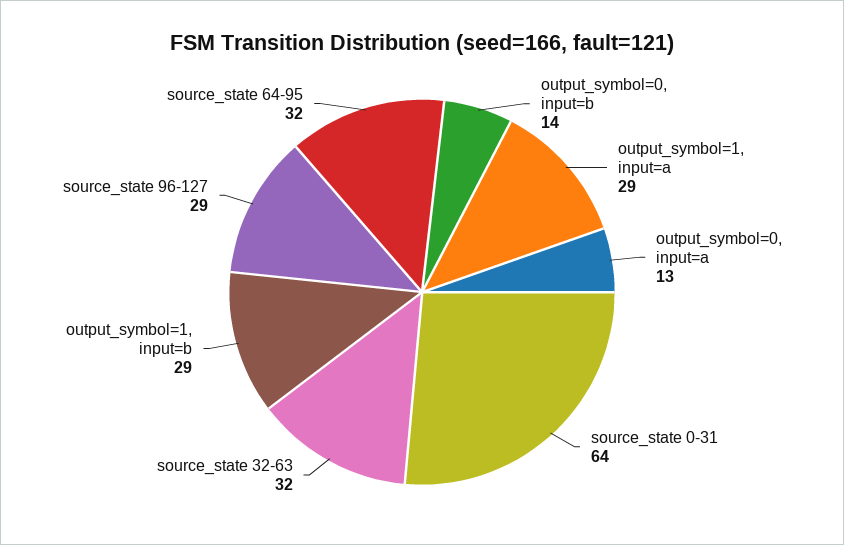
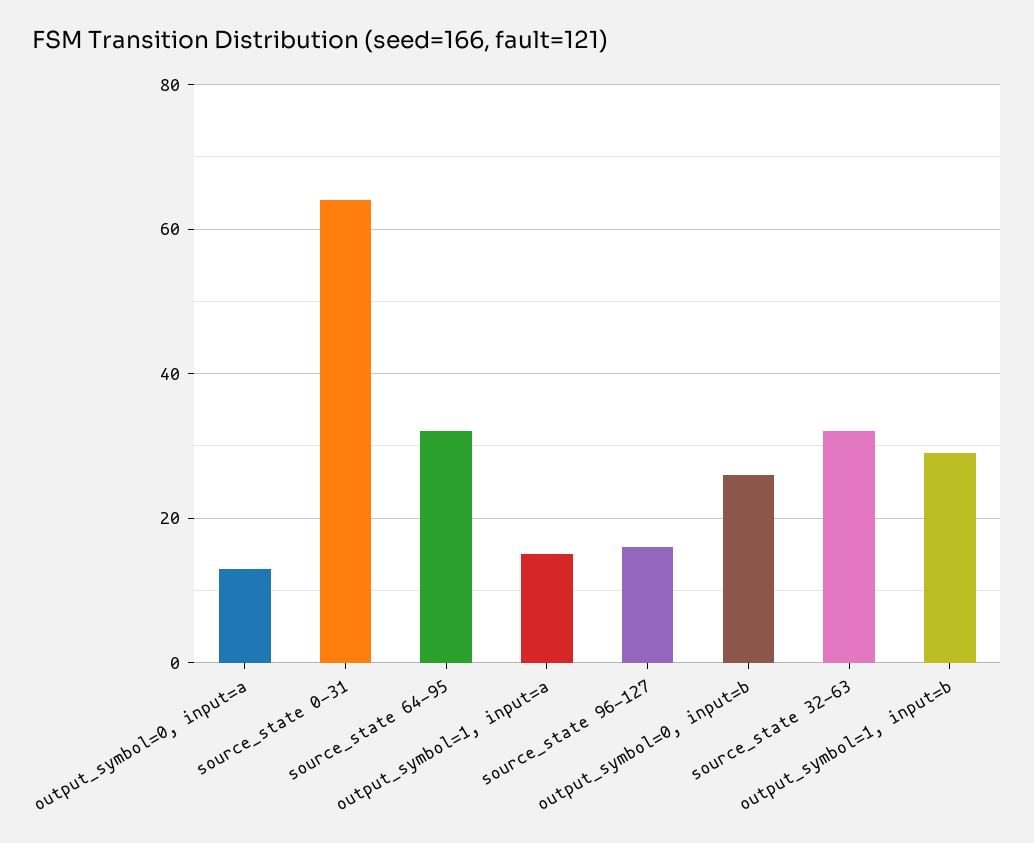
output_symbol=0, input=b: 14 -> 25
output_symbol=1, input=a: 29 -> 15
source_state 96-127: 29 -> 15

